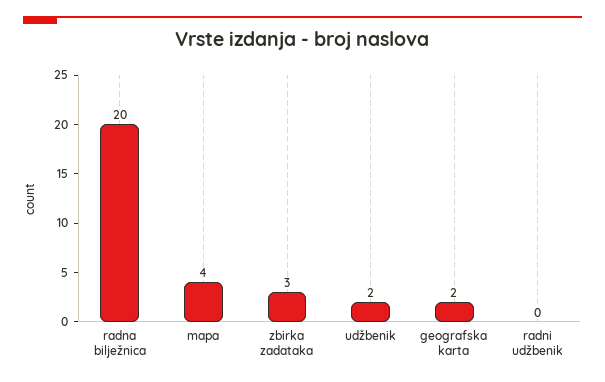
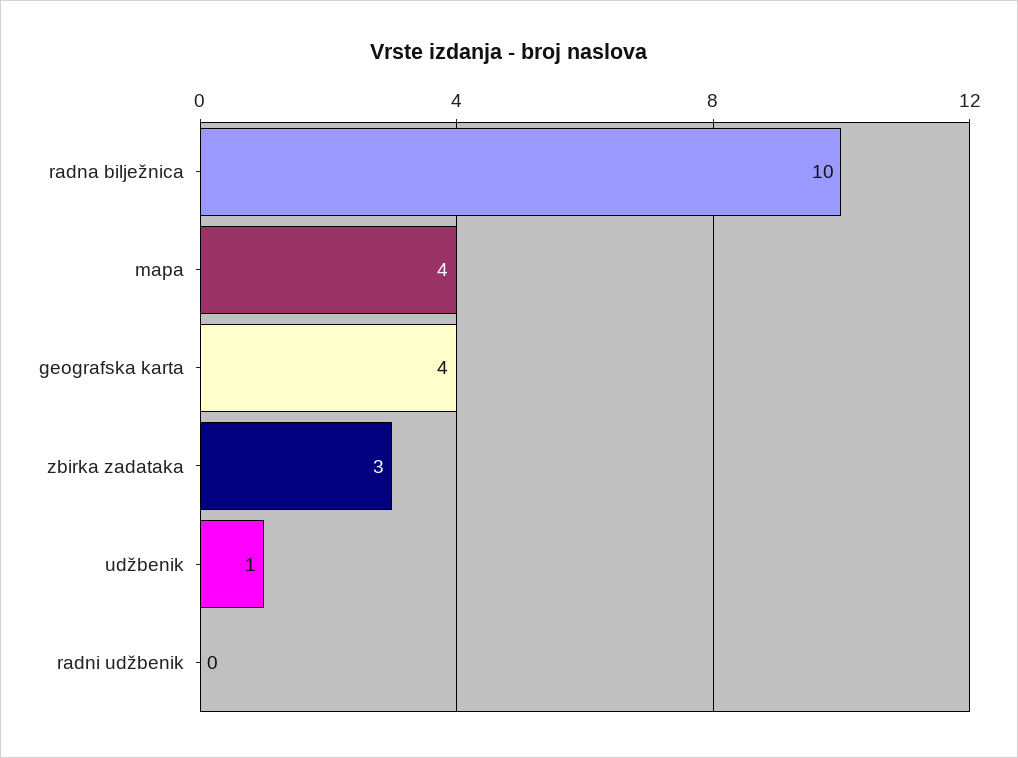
radna bilježnica: 20 -> 10
udžbenik: 2 -> 1
geografska karta: 2 -> 4

